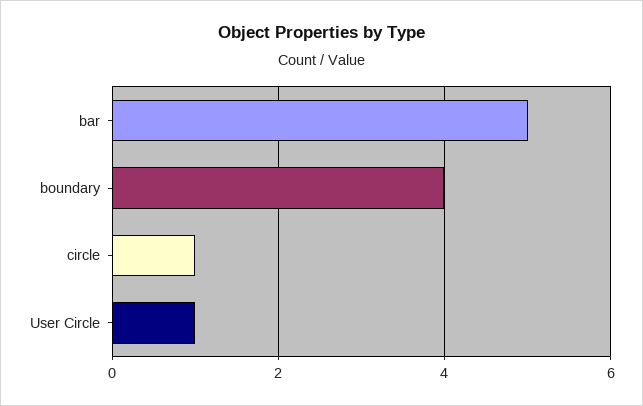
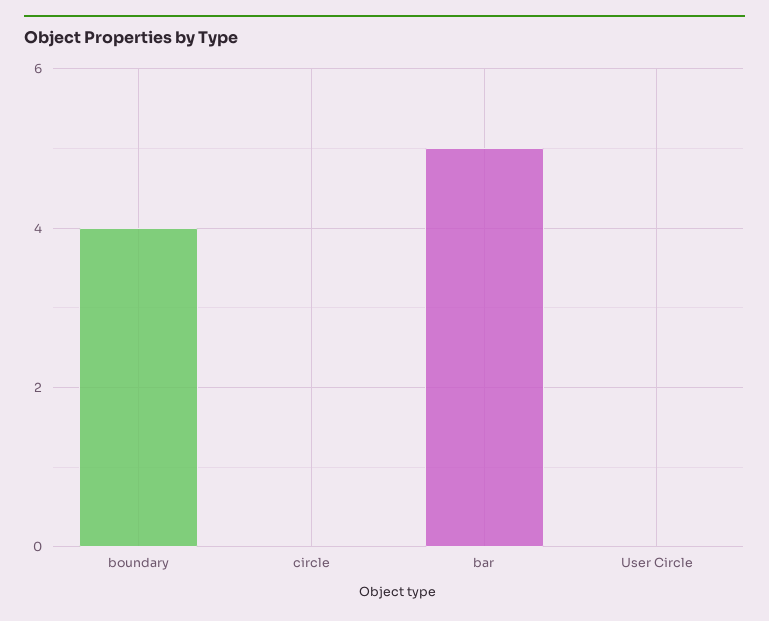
circle: 1 -> 0
User Circle: 1 -> 0

